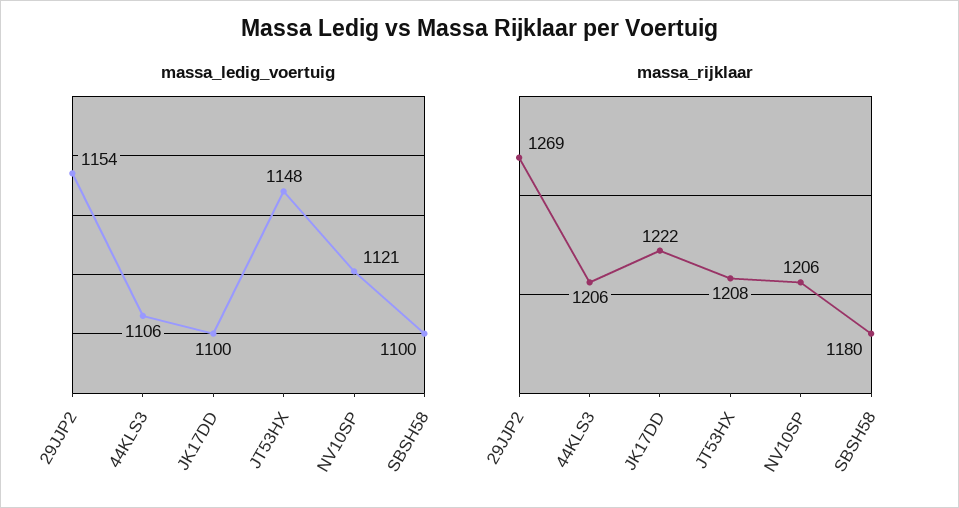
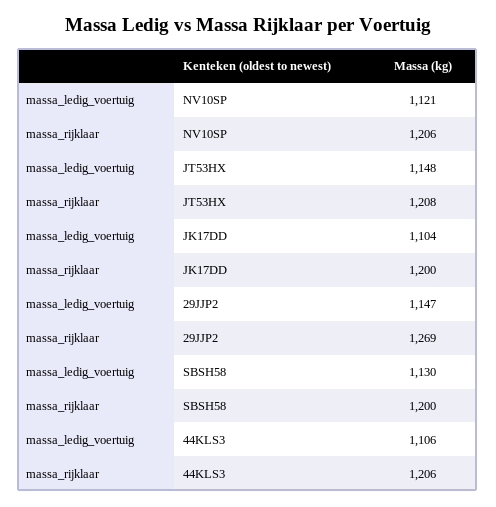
massa_ledig_voertuig, 29JJP2: 1154 -> 1147
massa_ledig_voertuig, JK17DD: 1100 -> 1104
massa_ledig_voertuig, SBSH58: 1100 -> 1130
massa_rijklaar, JK17DD: 1222 -> 1200
massa_rijklaar, SBSH58: 1180 -> 1200

